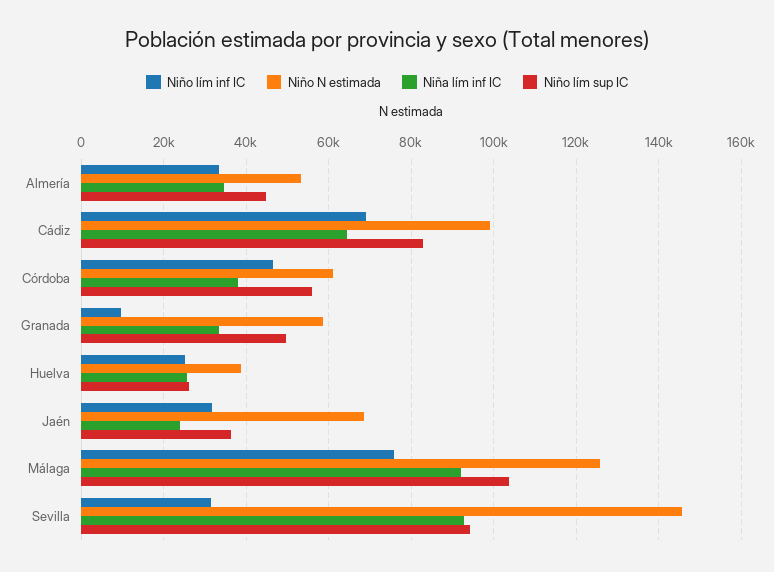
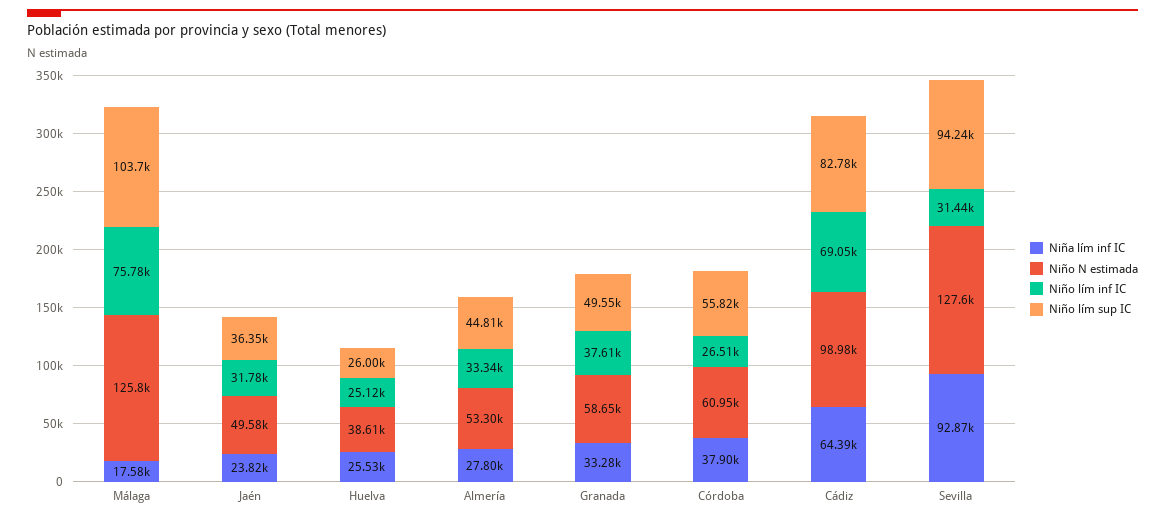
Niña lím inf IC, Almería: 34000 -> 27800
Niño lím inf IC, Córdoba: 46000 -> 26510
Niño lím inf IC, Granada: 10000 -> 37610
Niño N estimada, Jaén: 68000 -> 49580
Niña lím inf IC, Málaga: 92000 -> 17580
Niño N estimada, Sevilla: 146000 -> 127600

